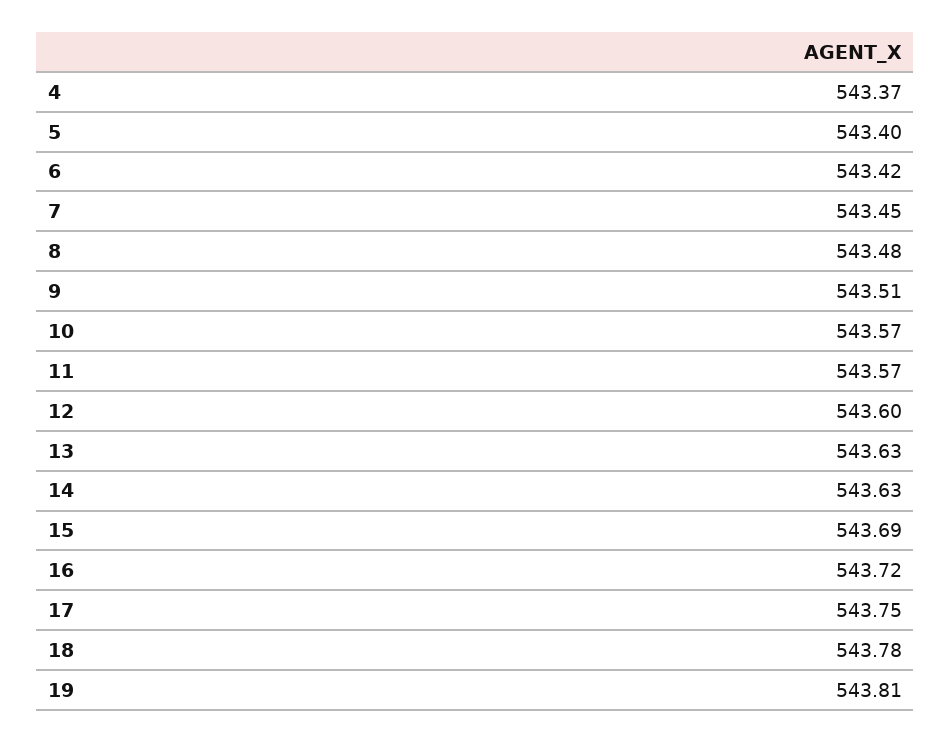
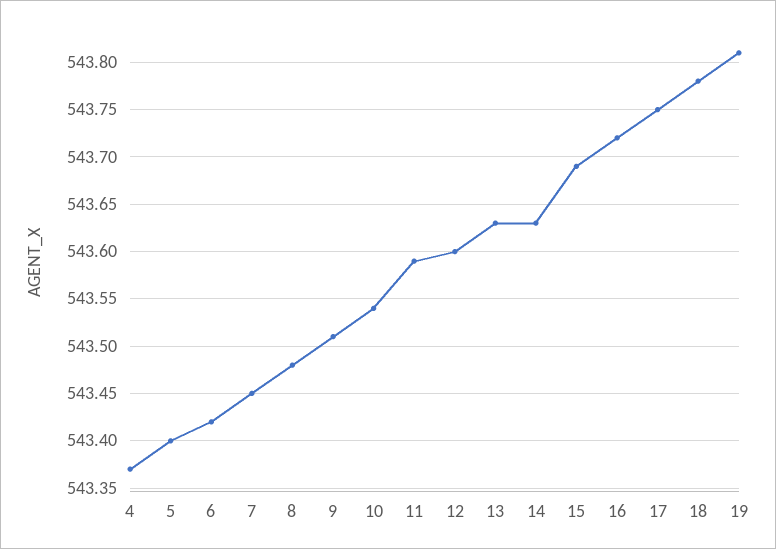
10: 543.57 -> 543.54
11: 543.57 -> 543.59

